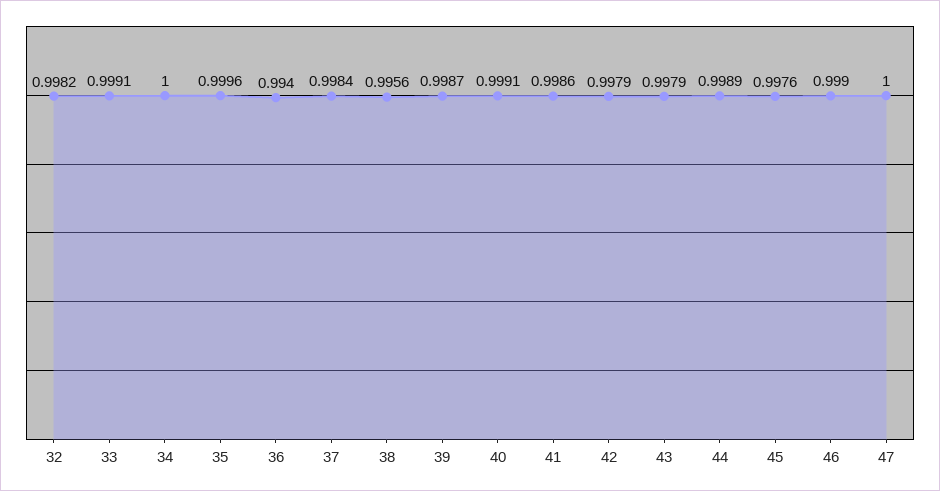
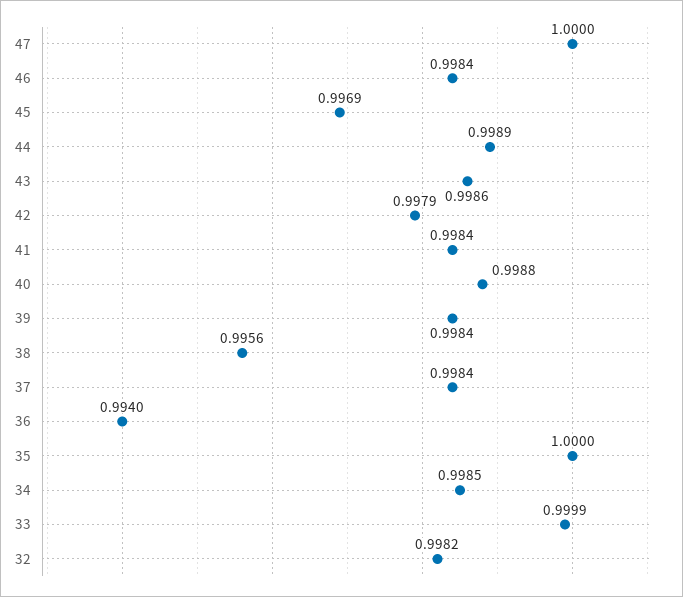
33: 0.9991 -> 0.9999
34: 1 -> 0.9985
35: 0.9996 -> 1
39: 0.9987 -> 0.9984
40: 0.9991 -> 0.9988
41: 0.9986 -> 0.9984
43: 0.9979 -> 0.9986
45: 0.9976 -> 0.9969
46: 0.999 -> 0.9984

